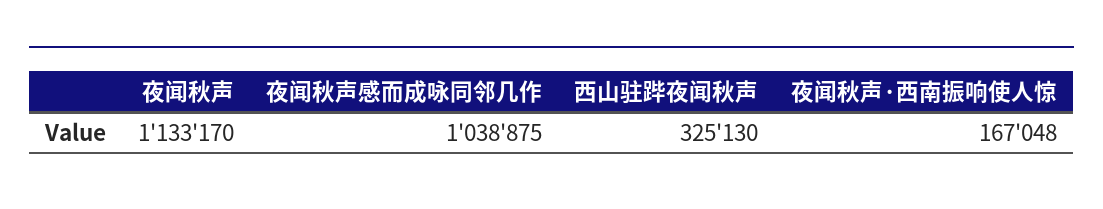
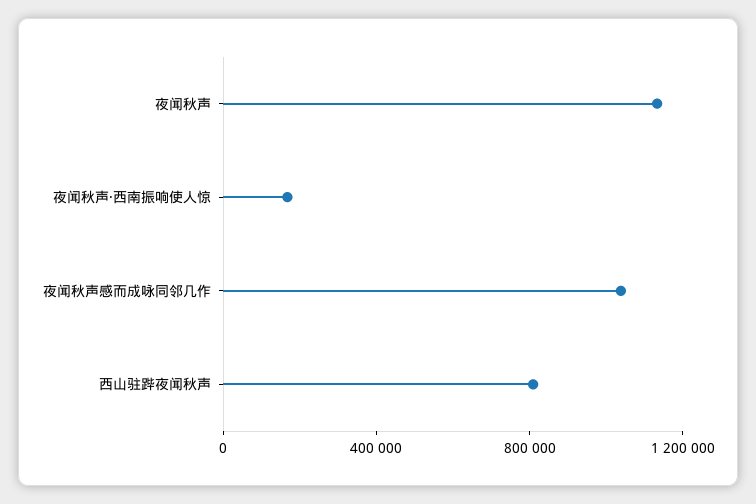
西山驻跸夜闻秋声: 325130 -> 800000

